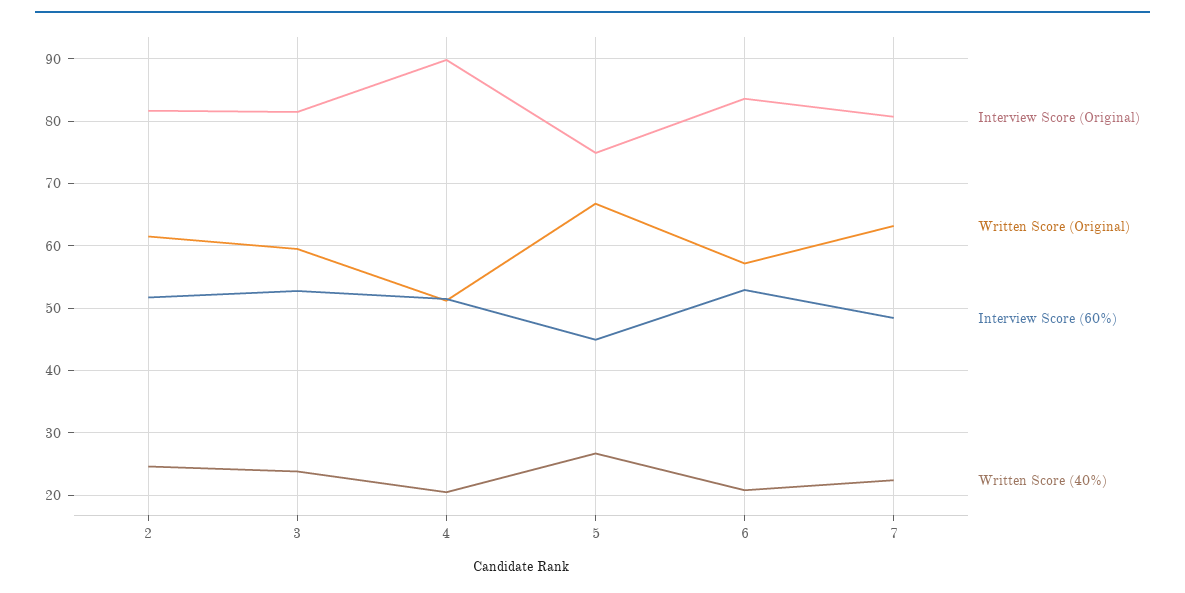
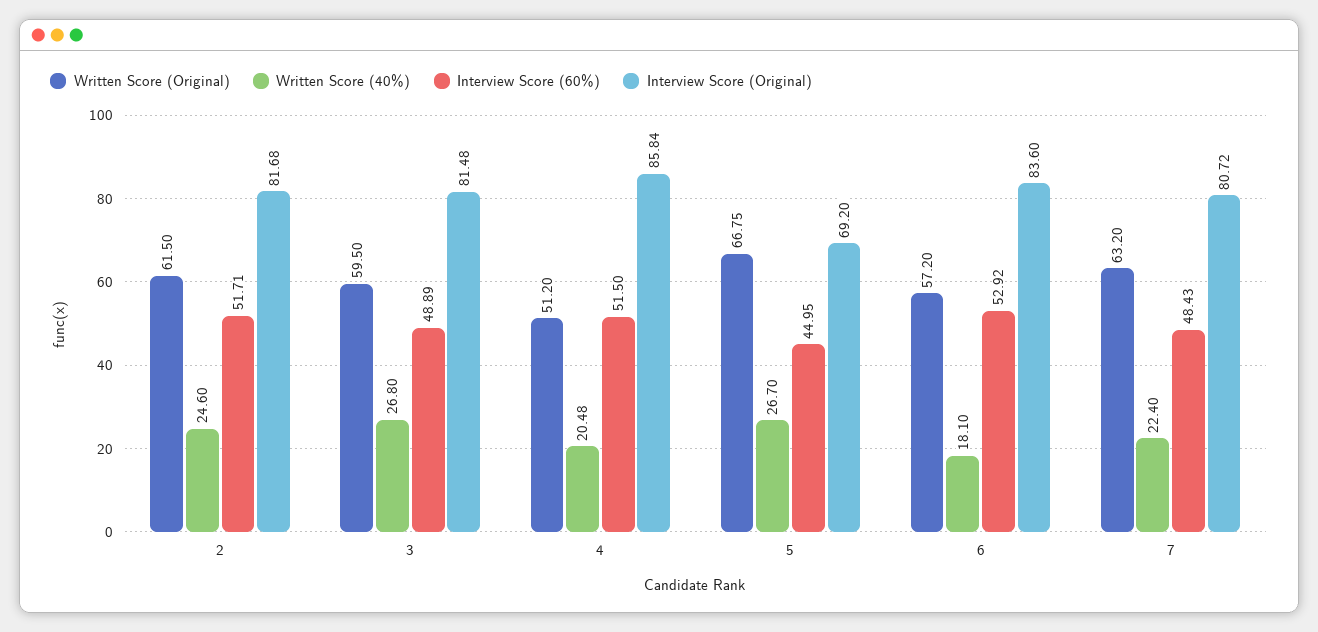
Interview Score (60%), 3: 53 -> 48.89
Written Score (40%), 3: 24 -> 26.8
Interview Score (Original), 4: 90 -> 85.84
Interview Score (Original), 5: 75 -> 69.2
Written Score (40%), 6: 21 -> 18.1

